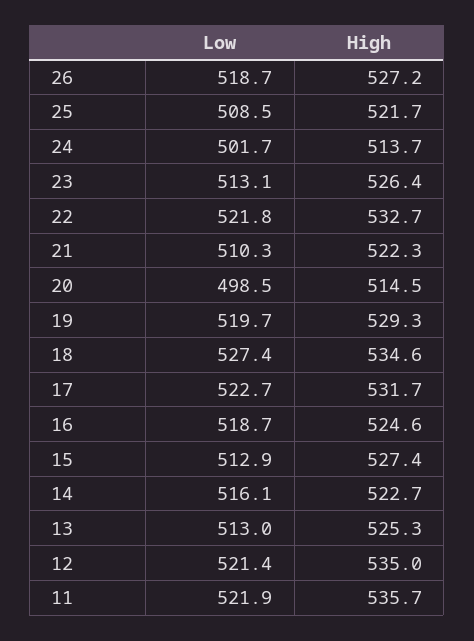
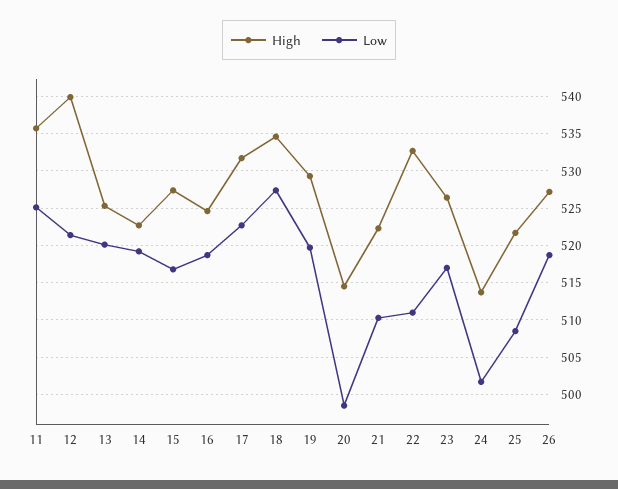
Low, 23: 513.1 -> 517
Low, 22: 521.8 -> 511
Low, 15: 512.9 -> 517
Low, 14: 516.1 -> 519
Low, 13: 513 -> 520
High, 12: 535 -> 540
Low, 11: 521.9 -> 525

